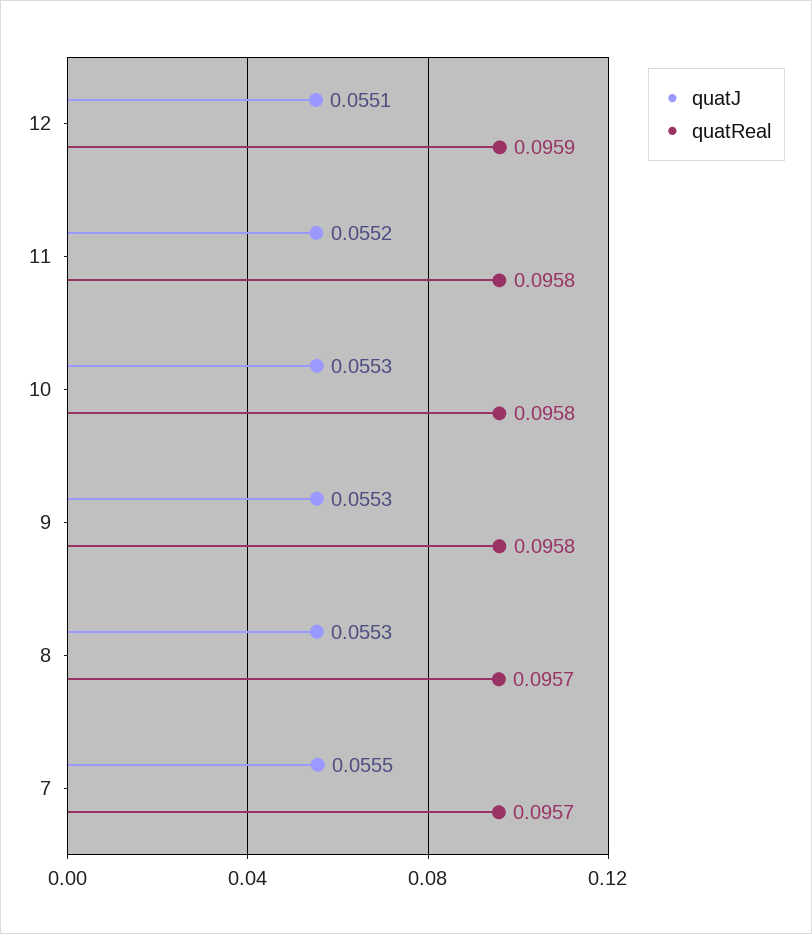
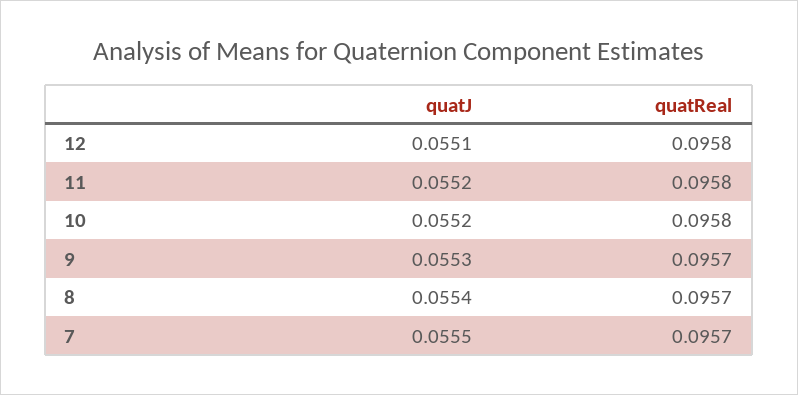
quatReal, 12: 0.0959 -> 0.0958
quatJ, 10: 0.0553 -> 0.0552
quatReal, 9: 0.0958 -> 0.0957
quatJ, 8: 0.0553 -> 0.0554

